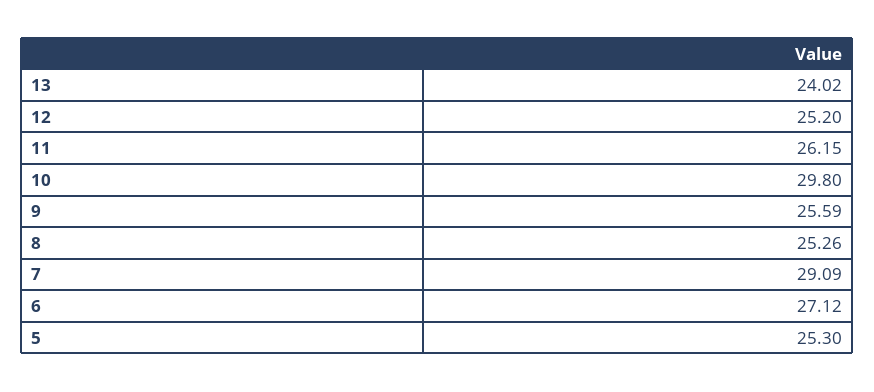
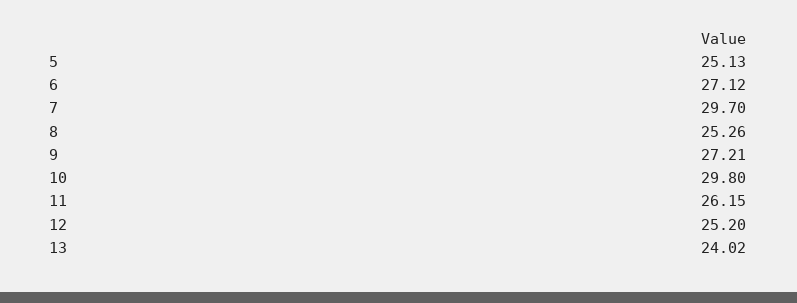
9: 25.59 -> 27.21
7: 29.09 -> 29.7
5: 25.3 -> 25.13

